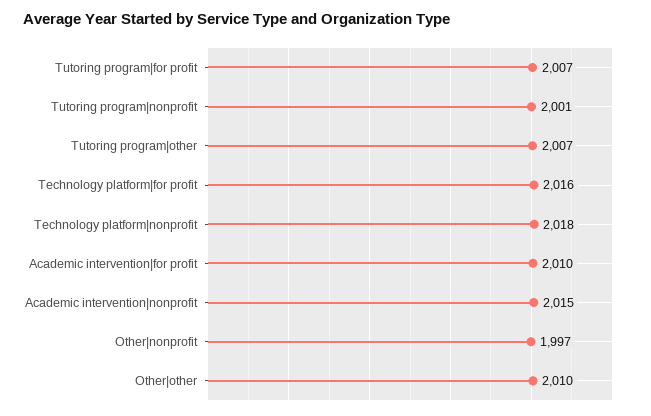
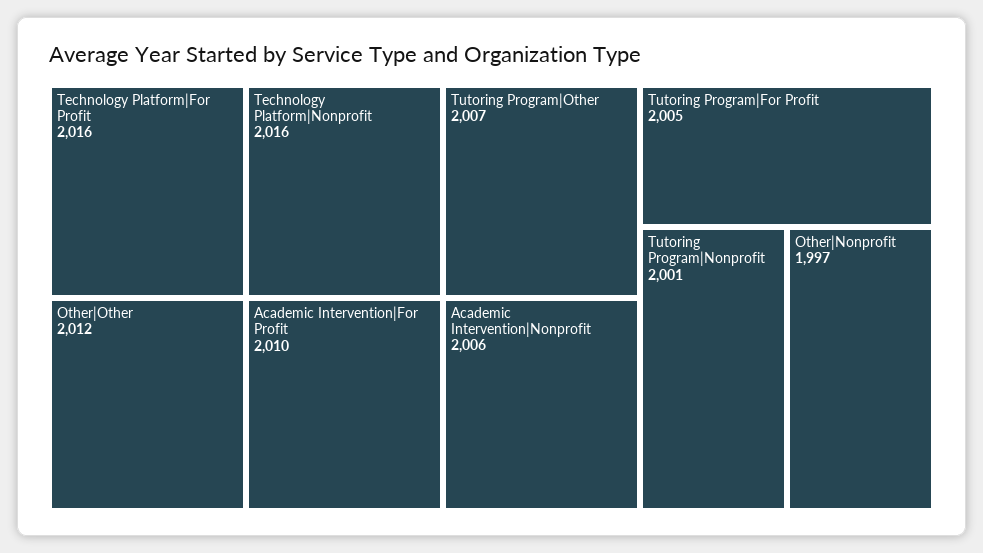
Tutoring program|for profit: 2007 -> 2005
Technology platform|nonprofit: 2018 -> 2016
Academic intervention|nonprofit: 2015 -> 2006
Other|other: 2010 -> 2012

